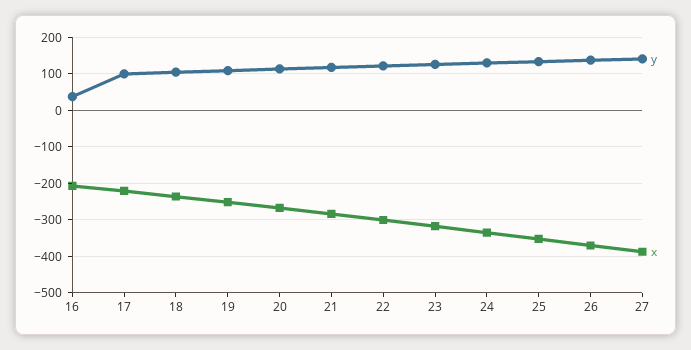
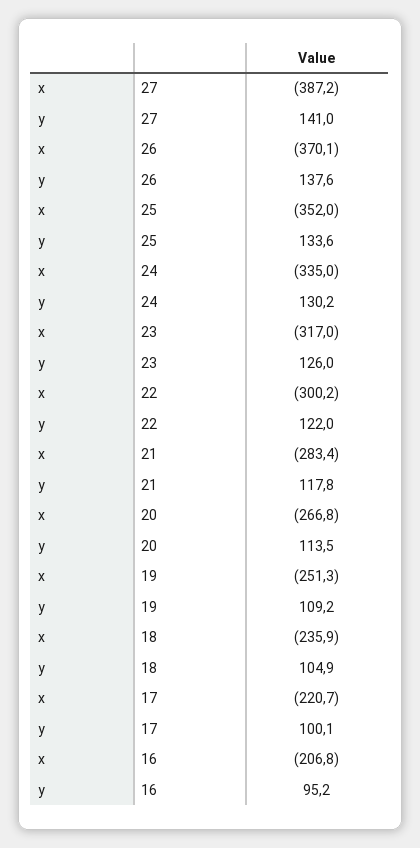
y, 16: 40 -> 95.2

